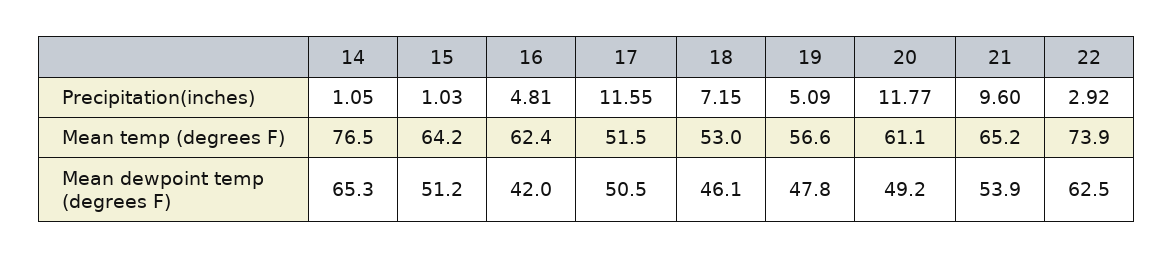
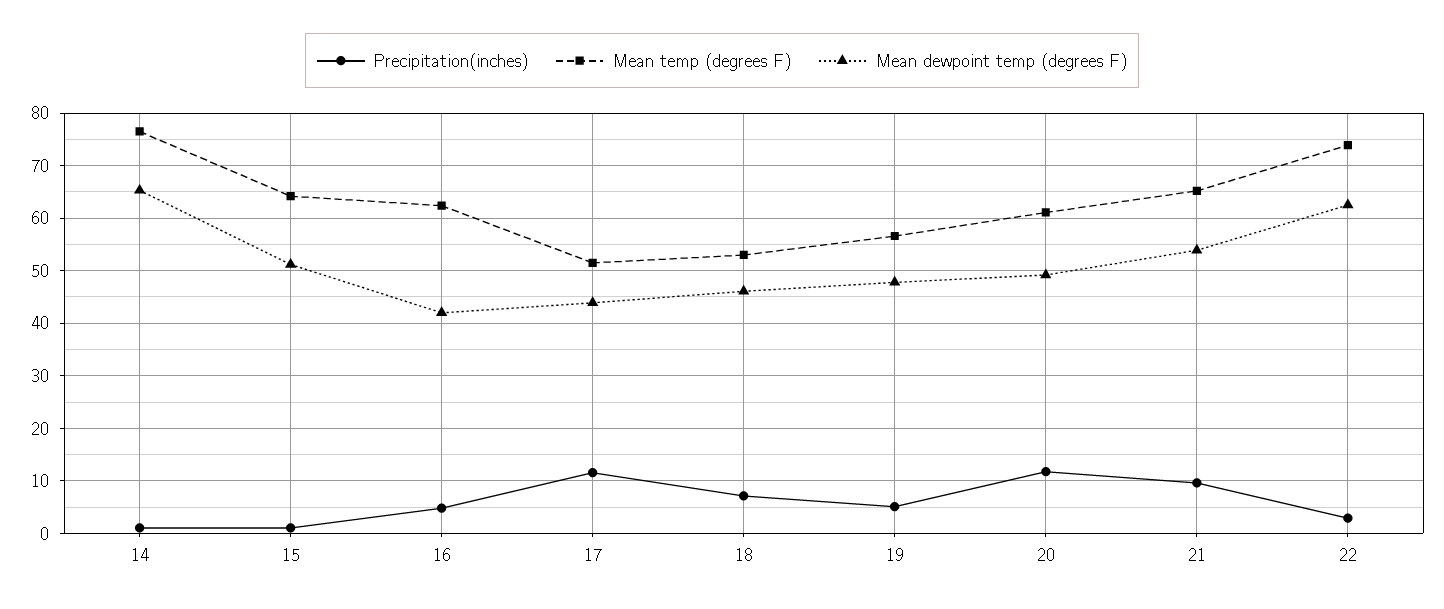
Mean dewpoint temp (degrees F), 17: 50.5 -> 44

